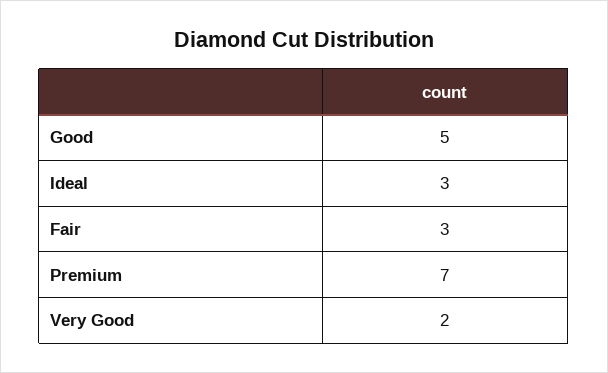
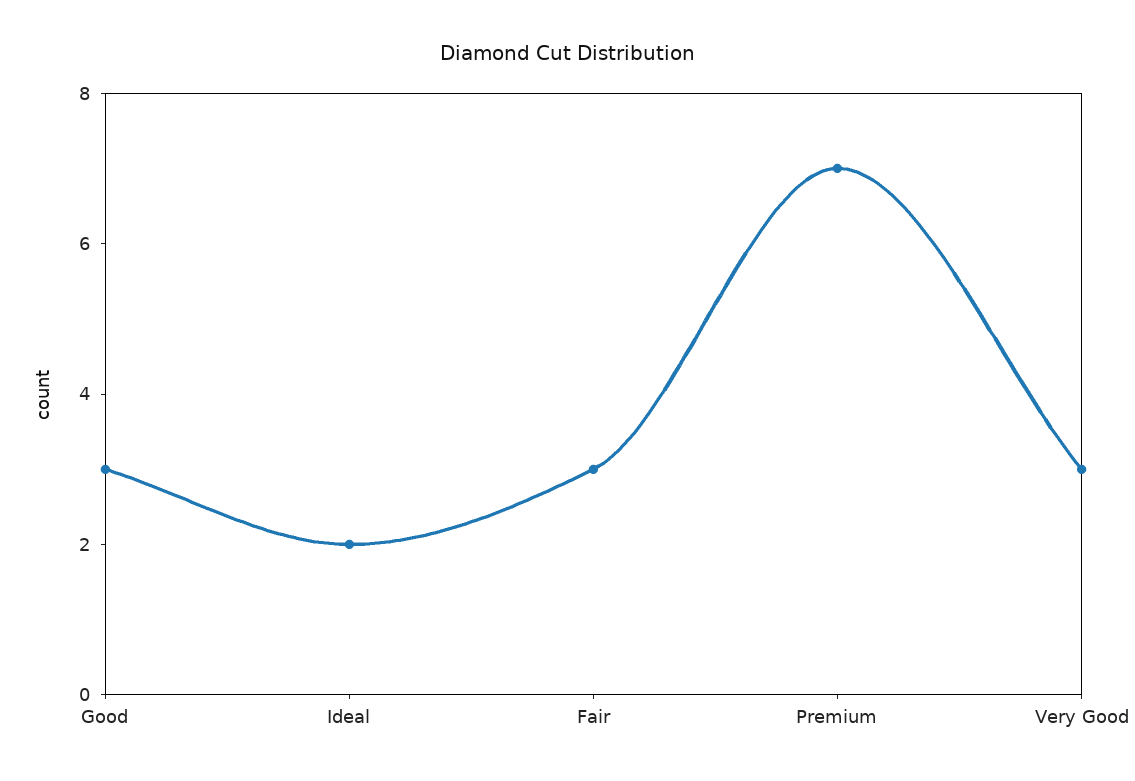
Good: 5 -> 3
Ideal: 3 -> 2
Very Good: 2 -> 3

